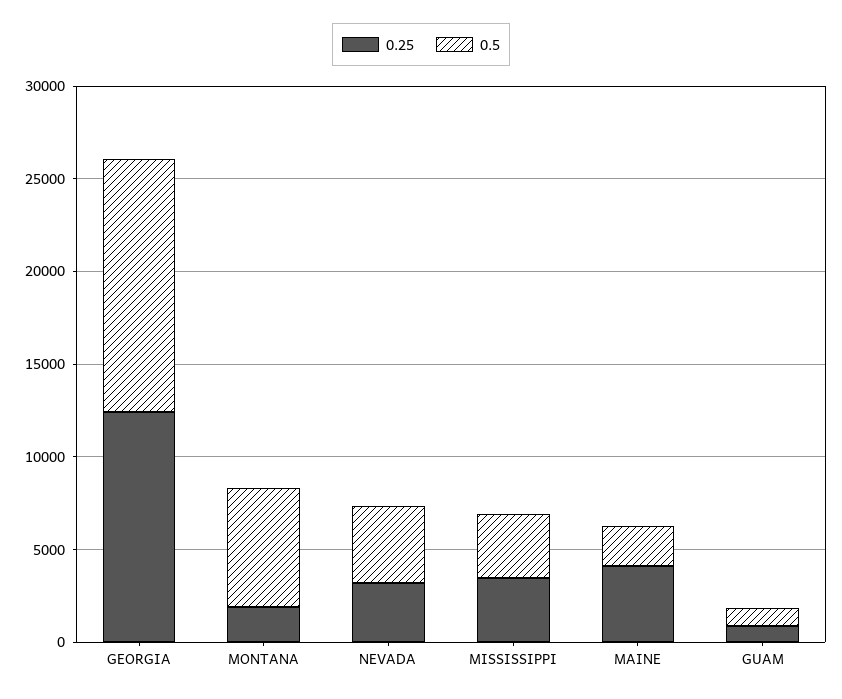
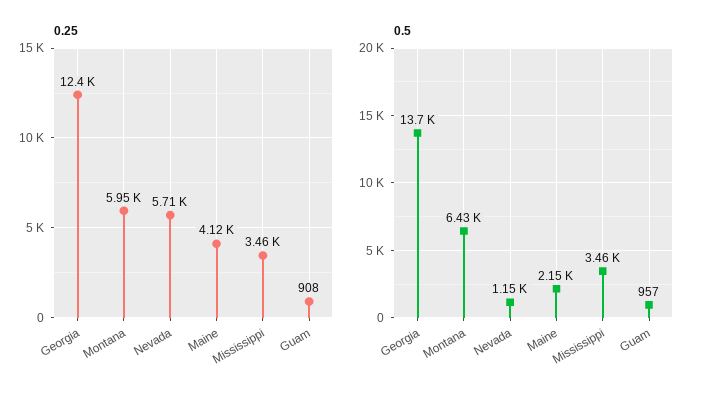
0.25, MONTANA: 2000 -> 5950
0.25, NEVADA: 3000 -> 5710
0.5, NEVADA: 4000 -> 1150

